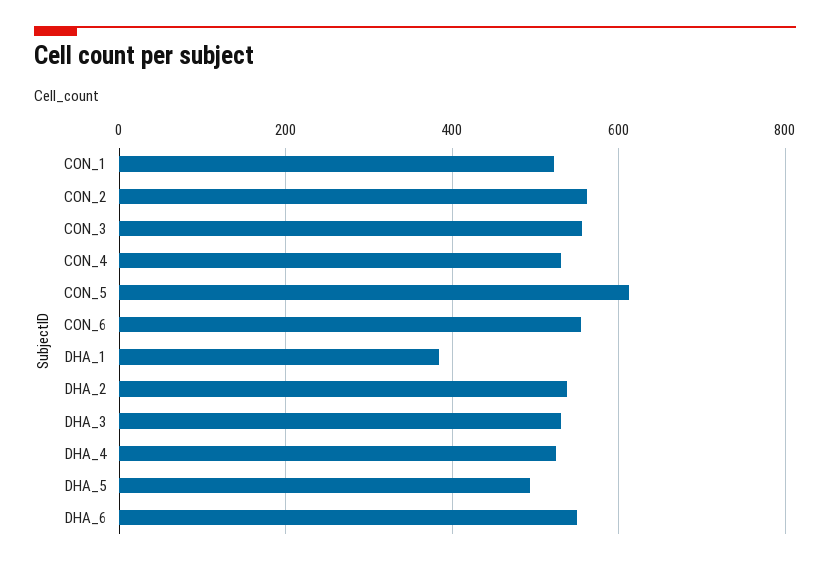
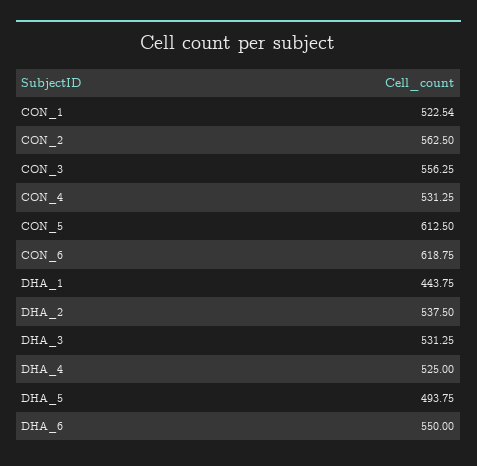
CON_6: 560 -> 618.75
DHA_1: 380 -> 443.75

